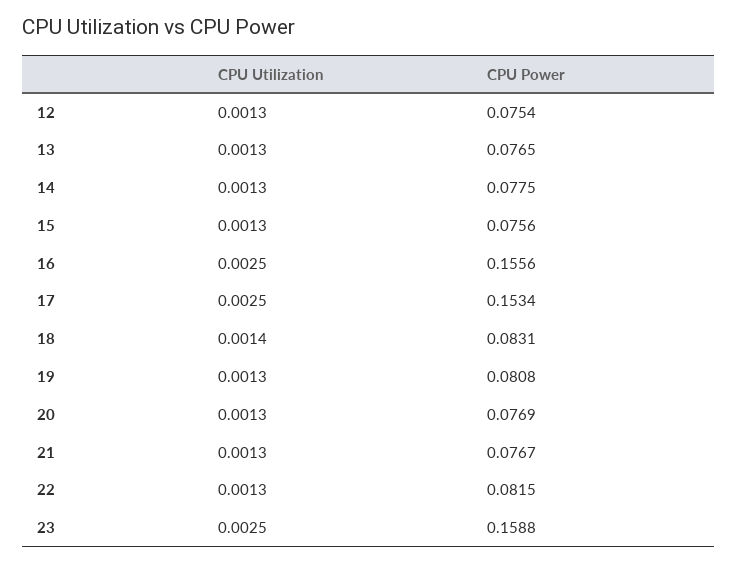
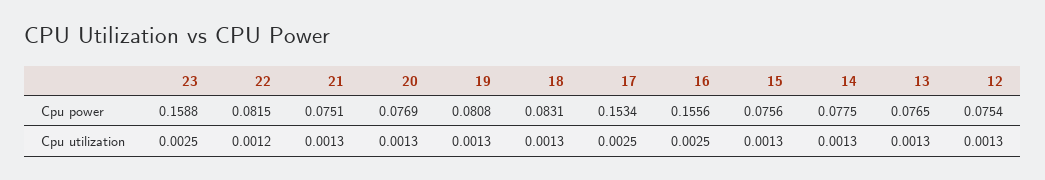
CPU Utilization, 18: 0.0014 -> 0.0013
CPU Power, 21: 0.0767 -> 0.0751
CPU Utilization, 22: 0.0013 -> 0.0012

